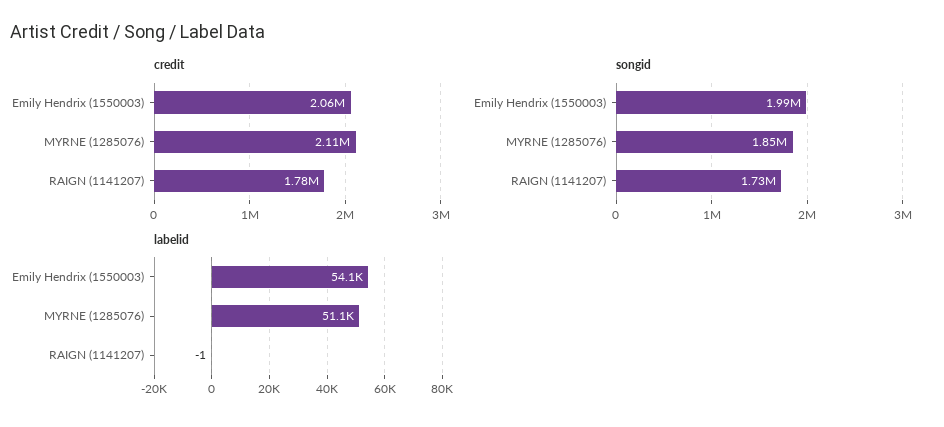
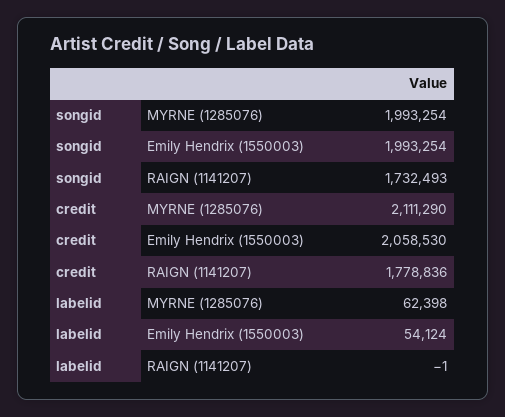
songid, MYRNE (1285076): 1850000 -> 1993254
labelid, MYRNE (1285076): 51100 -> 62398

